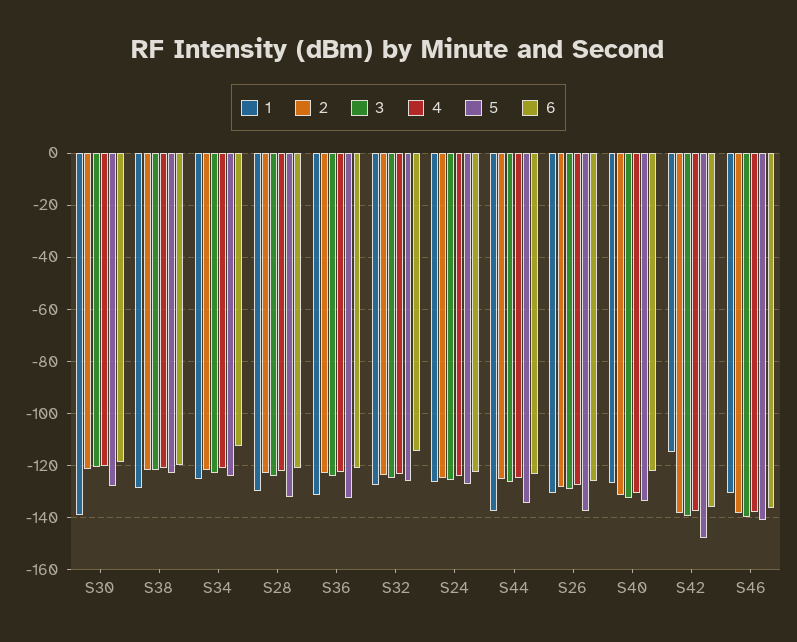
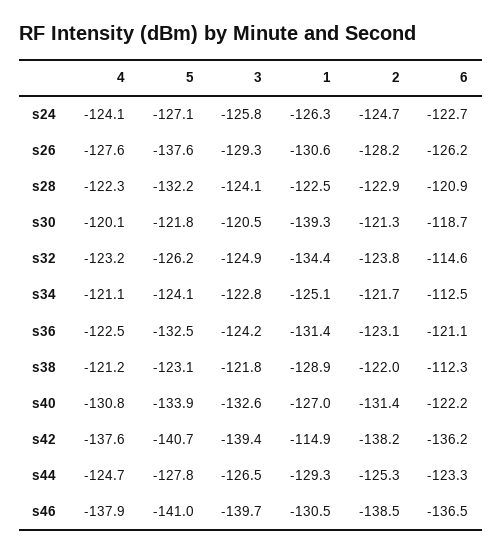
5, S30: -127.5 -> -121.8
6, S38: -120 -> -112.3
1, S28: -130 -> -122.5
1, S32: -127.5 -> -134.4
1, S44: -137.5 -> -129.3
5, S44: -135 -> -127.8
5, S42: -147.5 -> -140.7

